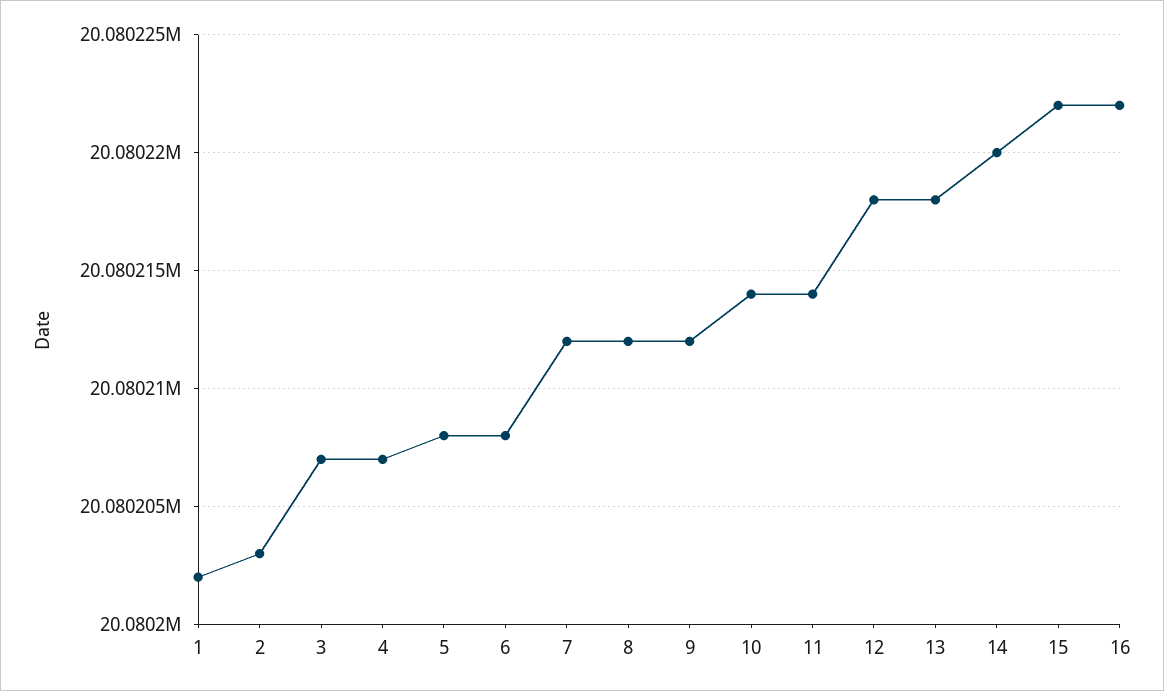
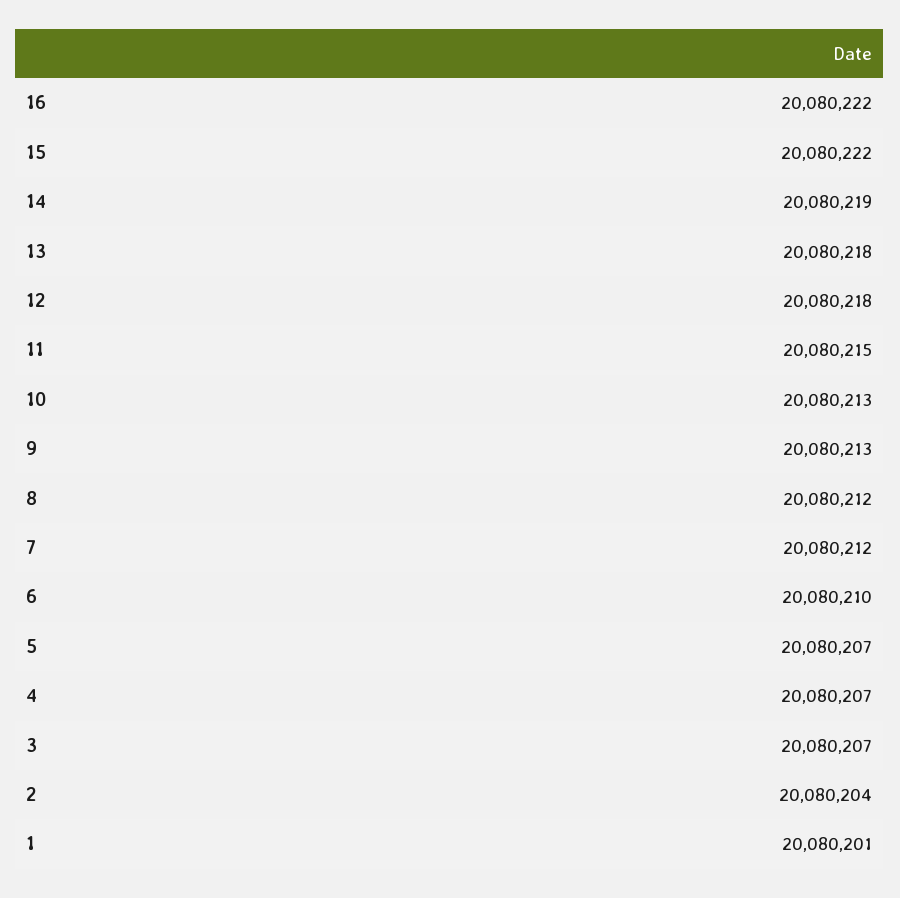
1: 20080202 -> 20080201
2: 20080203 -> 20080204
5: 20080208 -> 20080207
6: 20080208 -> 20080210
9: 20080212 -> 20080213
10: 20080214 -> 20080213
11: 20080214 -> 20080215
14: 20080220 -> 20080219

